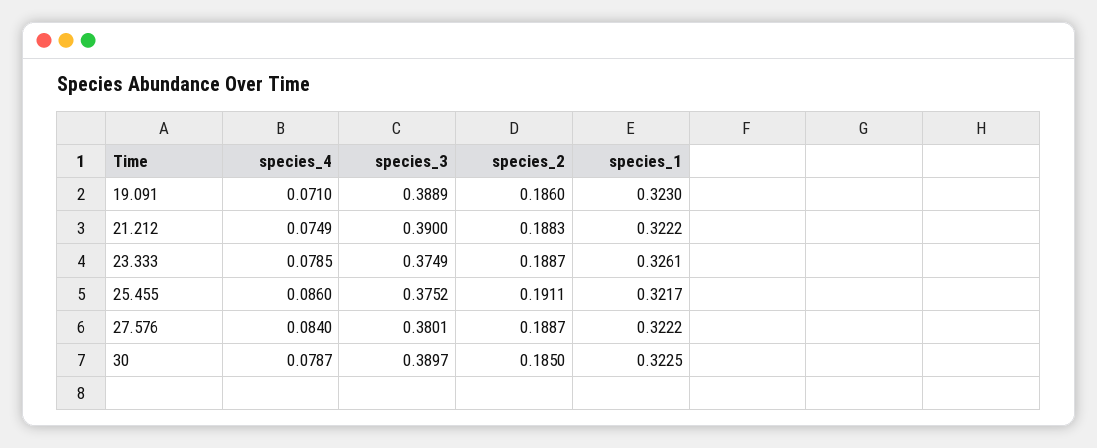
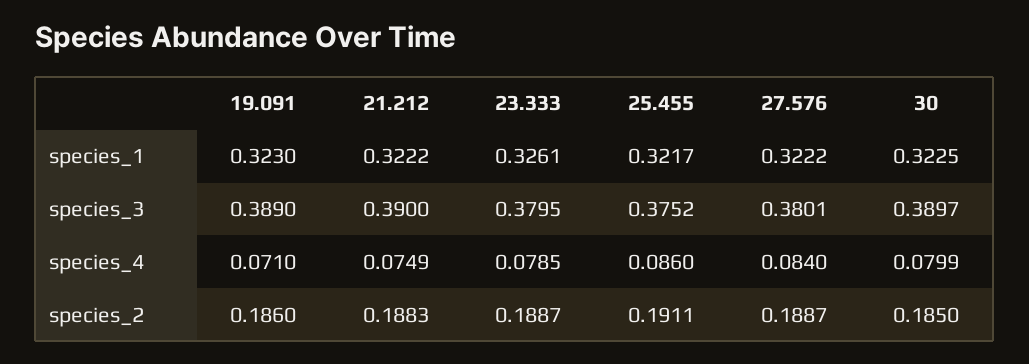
species_3, 19.091: 0.3889 -> 0.389
species_3, 23.333: 0.3749 -> 0.3795
species_4, 30: 0.0787 -> 0.0799

